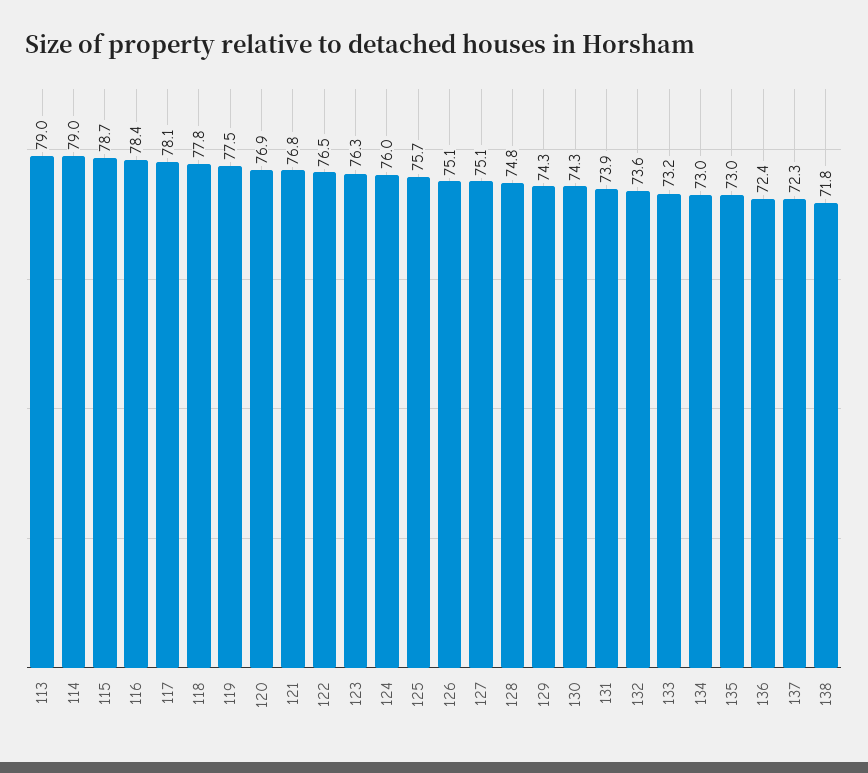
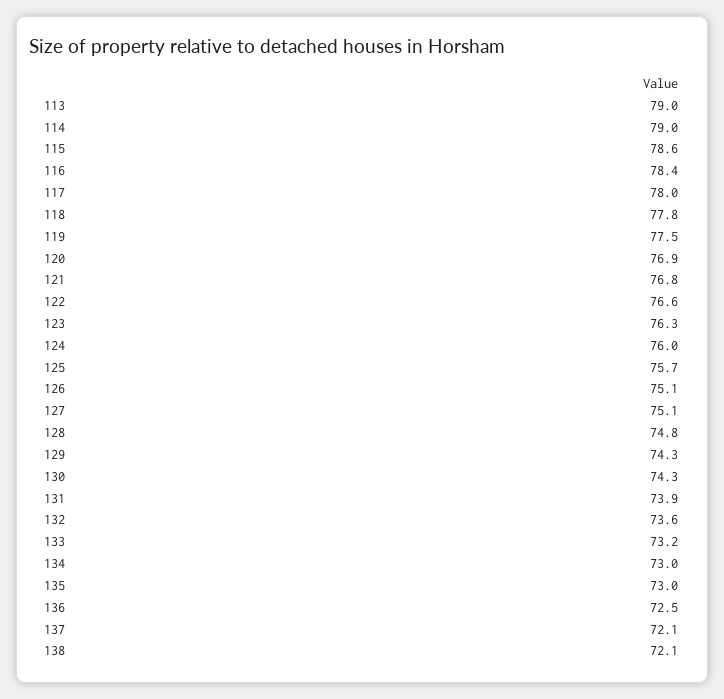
115: 78.7 -> 78.6
117: 78.1 -> 78
122: 76.5 -> 76.6
136: 72.4 -> 72.5
137: 72.3 -> 72.1
138: 71.8 -> 72.1

